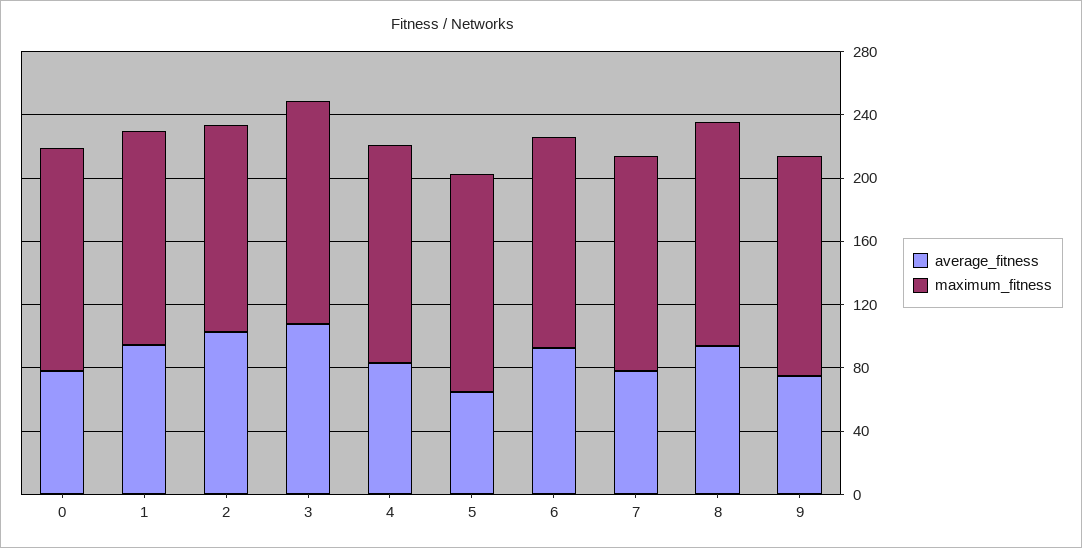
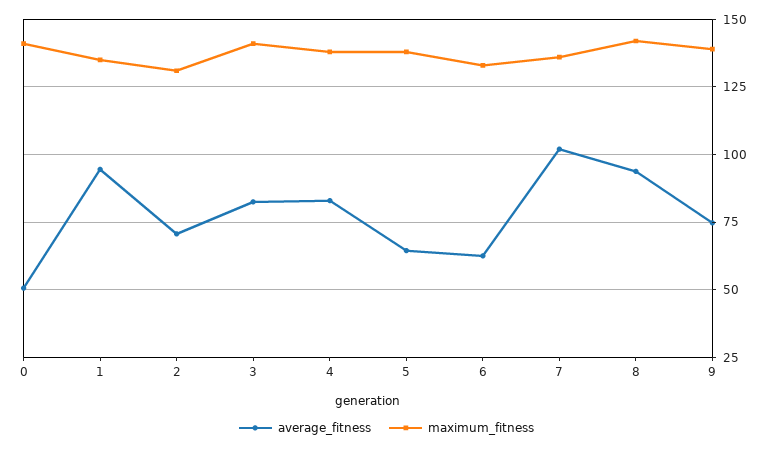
average_fitness, 0: 80 -> 50
average_fitness, 2: 100 -> 70
average_fitness, 3: 110 -> 82.5
average_fitness, 6: 90 -> 62.5
average_fitness, 7: 80 -> 102.5

